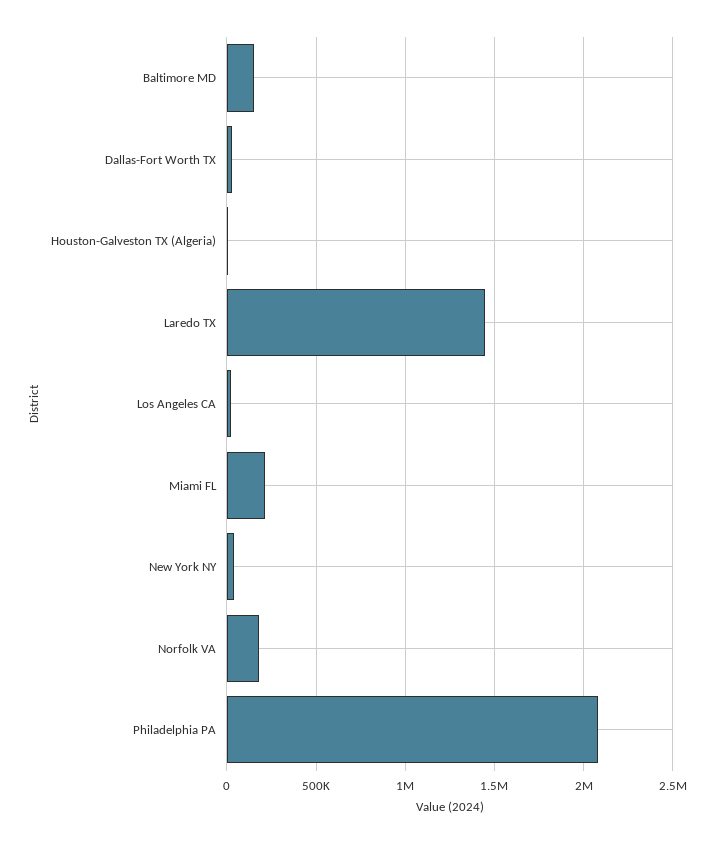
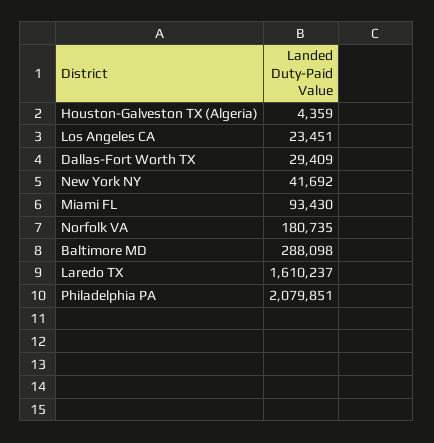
Baltimore MD: 150000 -> 288098
Laredo TX: 1450000 -> 1610237
Miami FL: 200000 -> 93430

